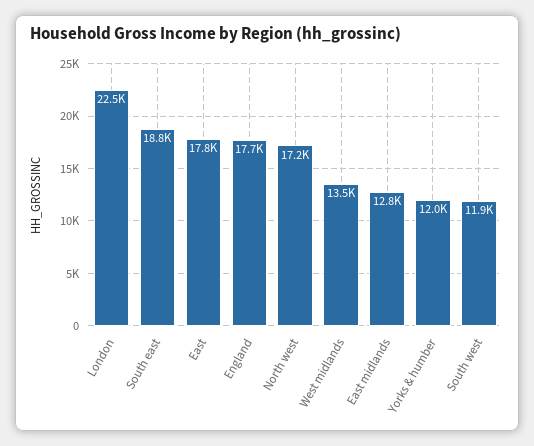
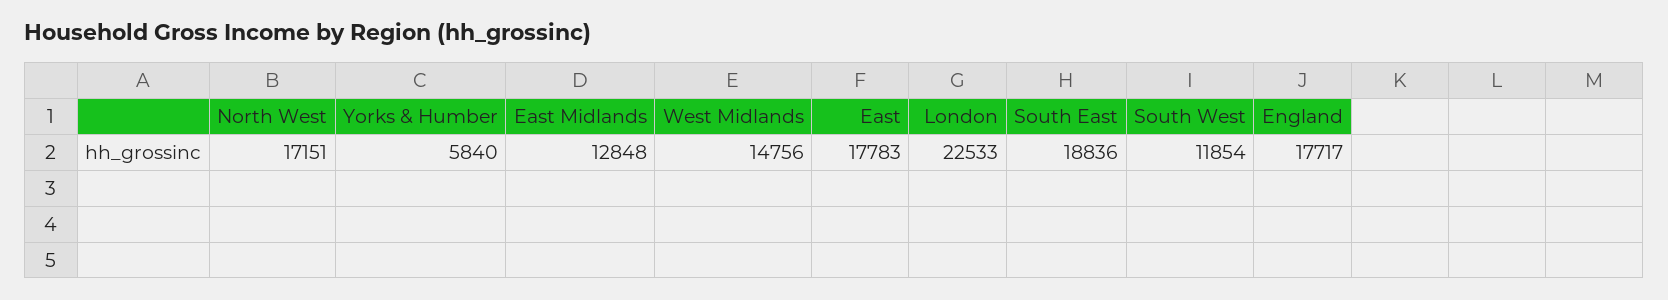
West midlands: 13500 -> 14756
Yorks & humber: 12000 -> 5840

